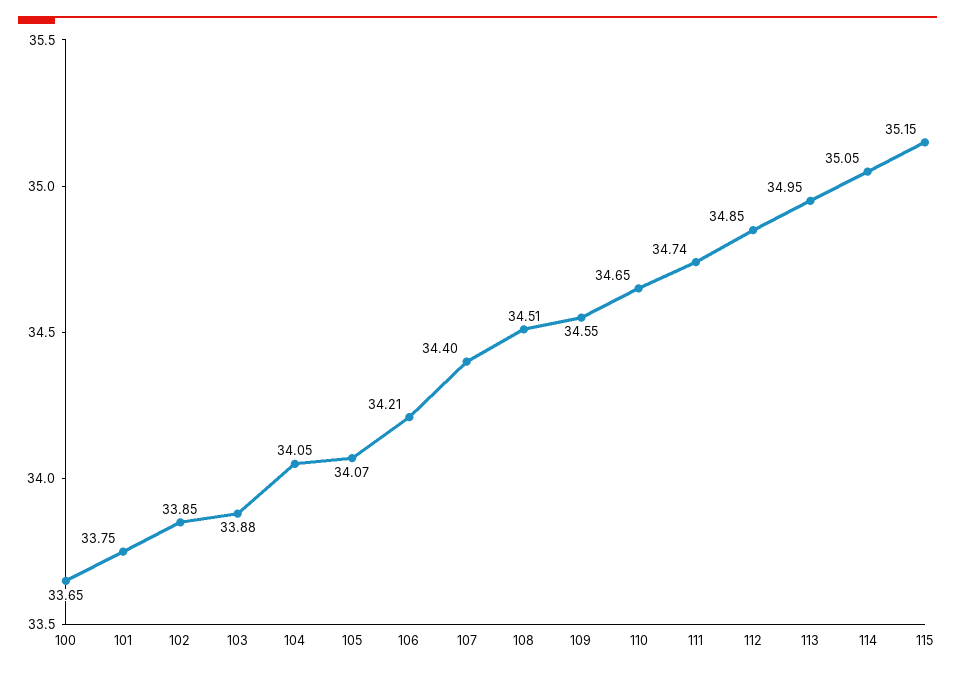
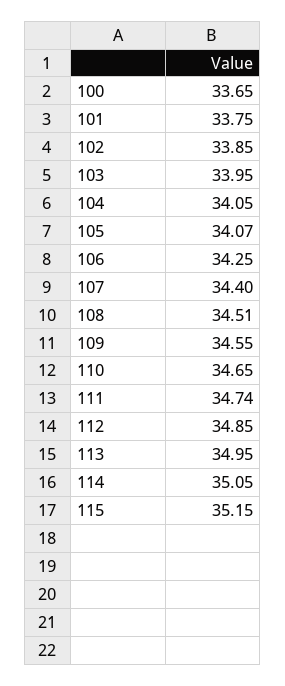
103: 33.88 -> 33.95
106: 34.21 -> 34.25

